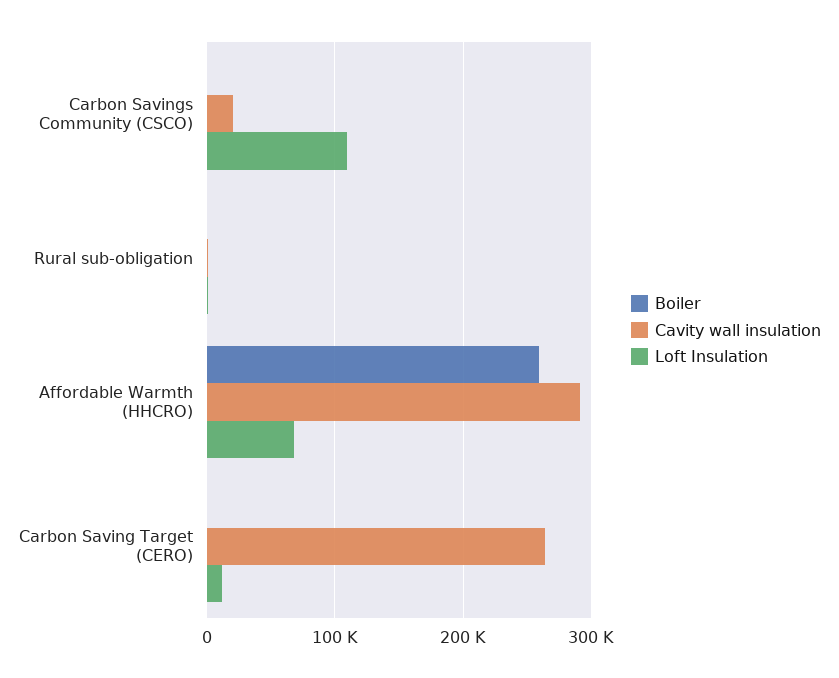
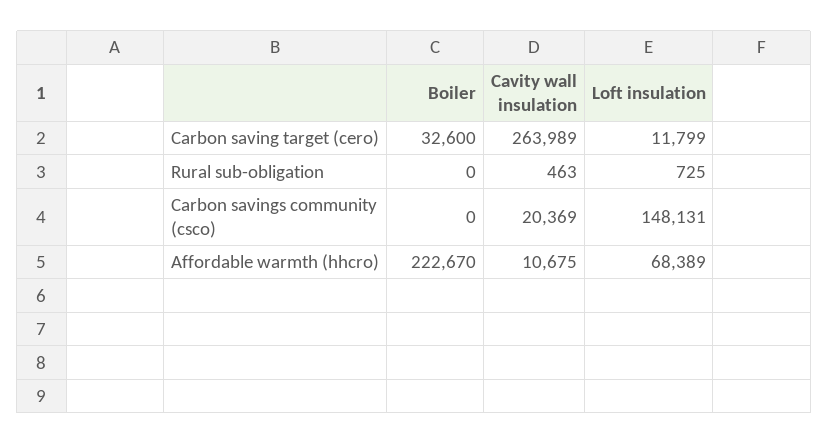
Loft Insulation, Carbon Savings Community (CSCO): 110000 -> 148131
Boiler, Affordable Warmth (HHCRO): 260000 -> 222670
Cavity wall insulation, Affordable Warmth (HHCRO): 290000 -> 10675
Boiler, Carbon Saving Target (CERO): 0 -> 32600

